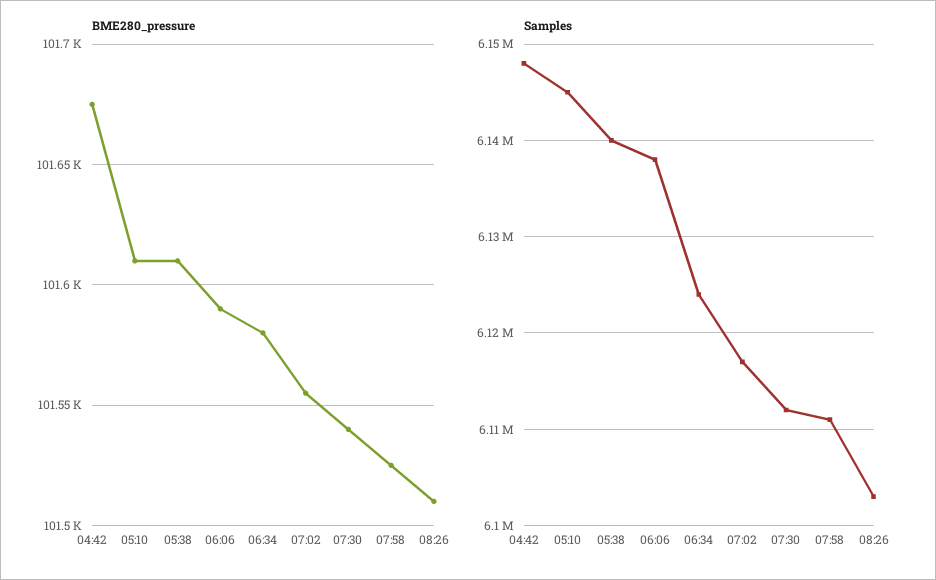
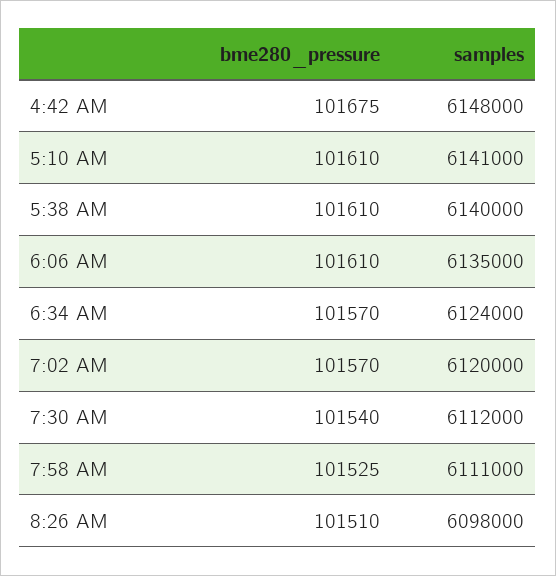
BME280_pressure, 06:06: 101590 -> 101610
BME280_pressure, 06:34: 101580 -> 101570
BME280_pressure, 07:02: 101555 -> 101570
Samples, 05:10: 6145000 -> 6141000
Samples, 06:06: 6138000 -> 6135000
Samples, 07:02: 6117000 -> 6120000
Samples, 08:26: 6103000 -> 6098000

